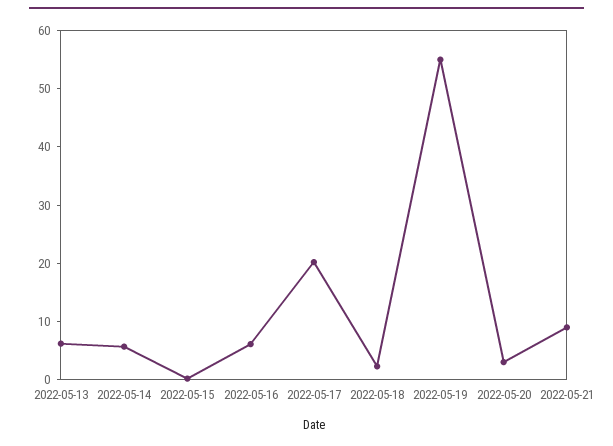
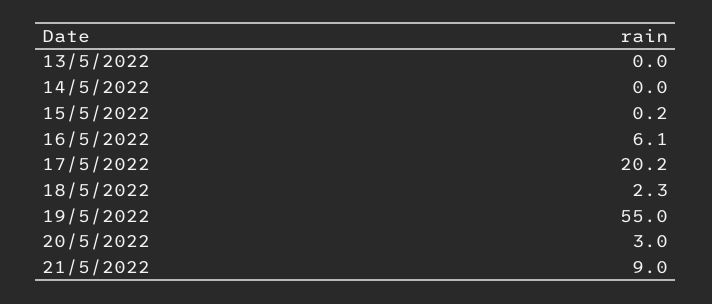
2022-05-13: 6 -> 0
2022-05-14: 6 -> 0

